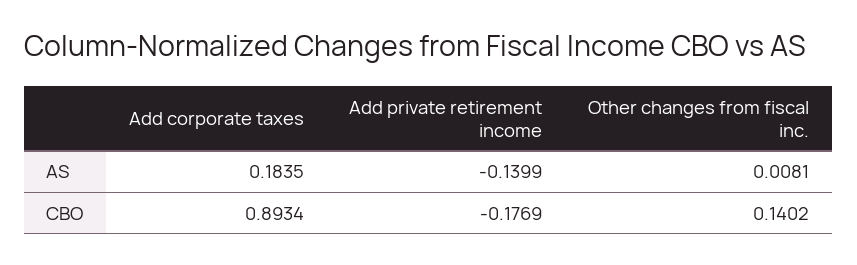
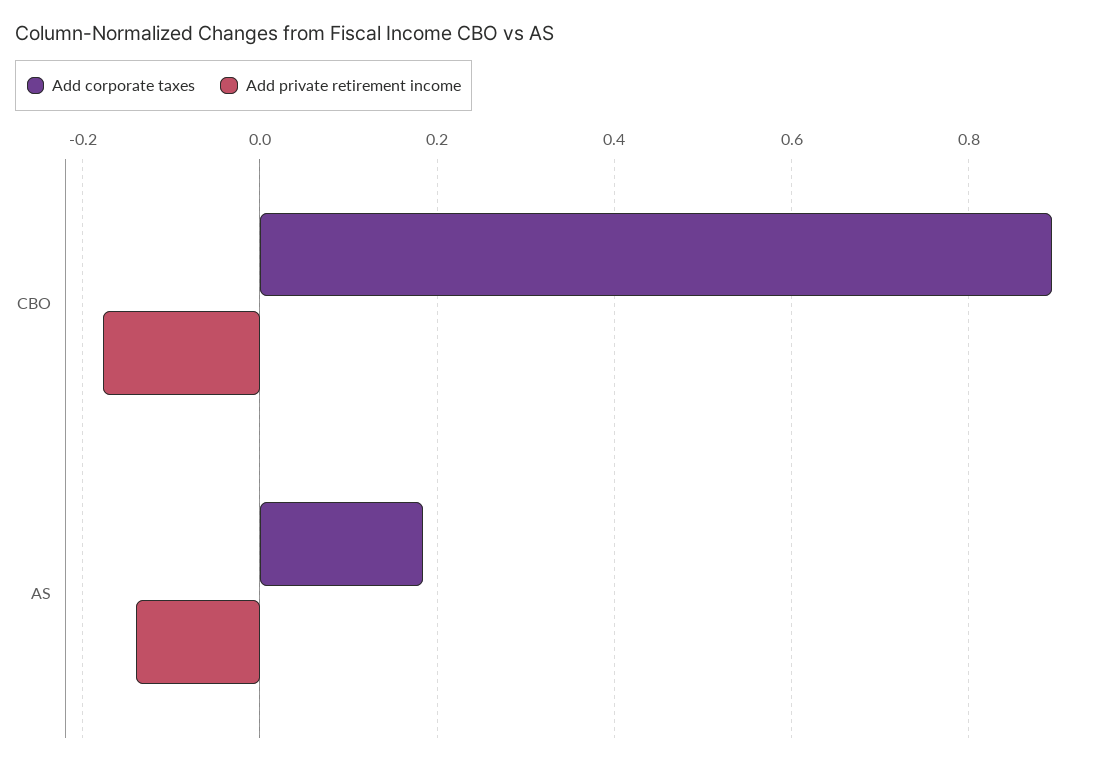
Other changes from fiscal inc., AS: 0.0081 -> none
Other changes from fiscal inc., CBO: 0.1402 -> none

